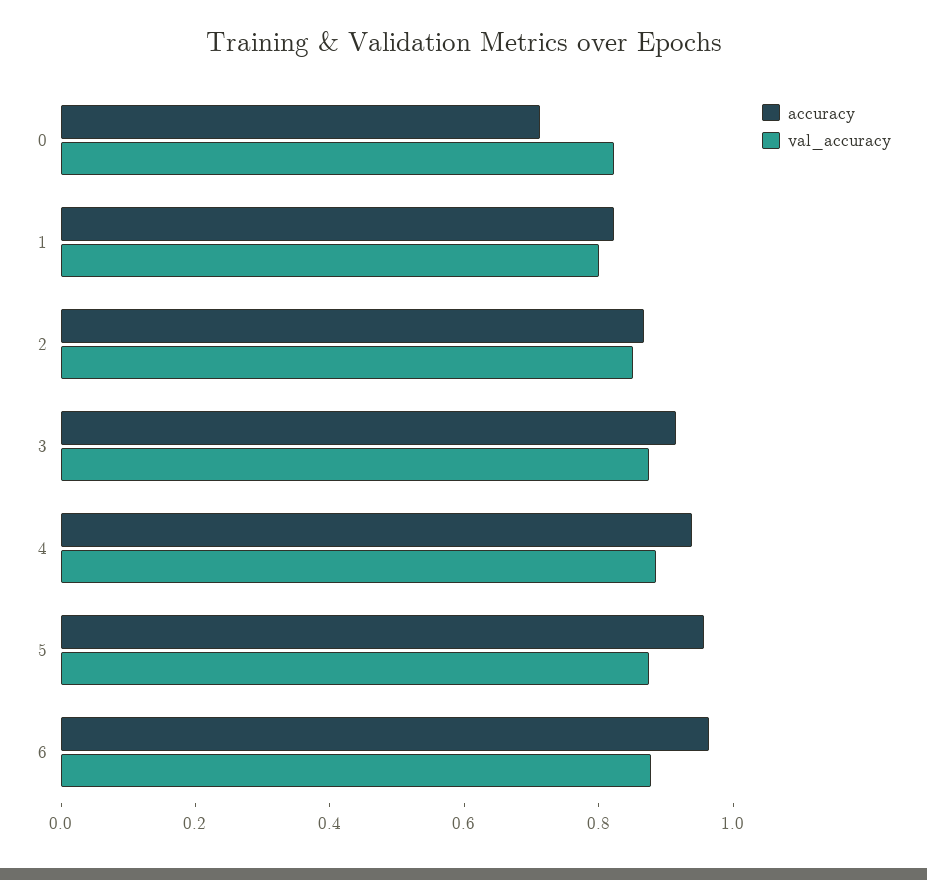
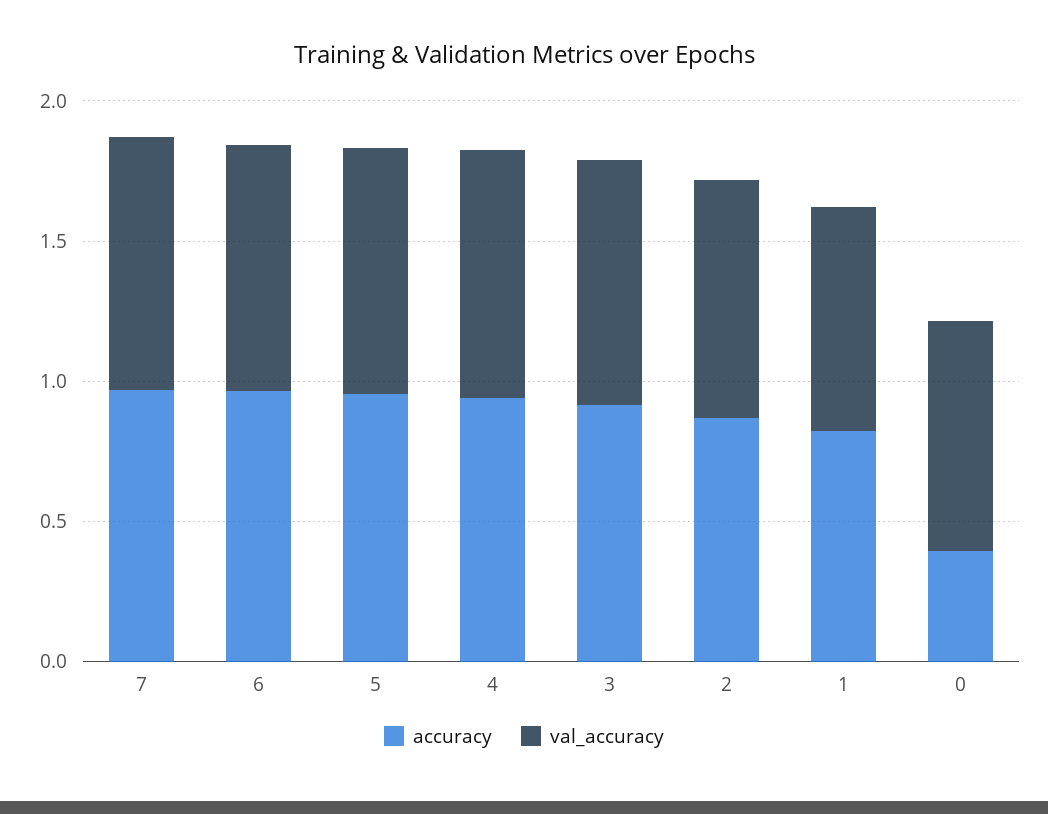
accuracy, 0: 0.7 -> 0.4
accuracy, 7: none -> 1
val_accuracy, 7: none -> 0.9

